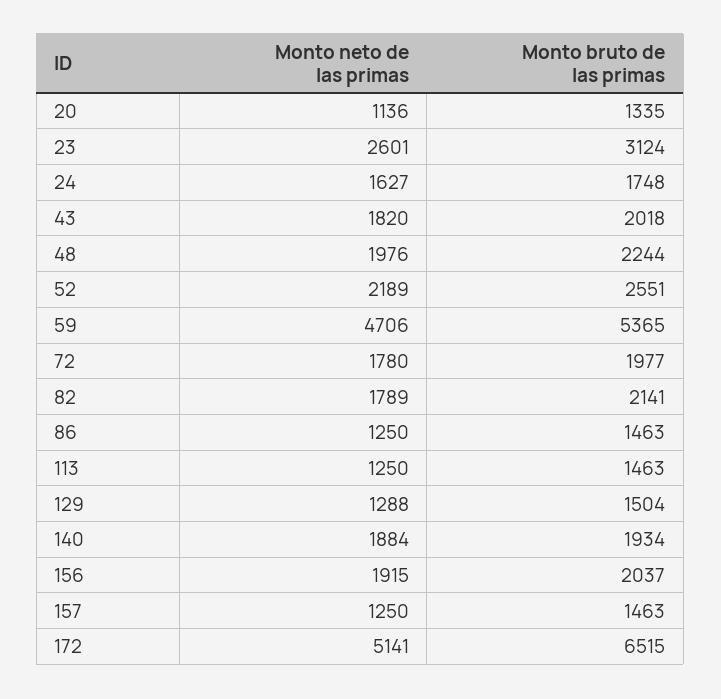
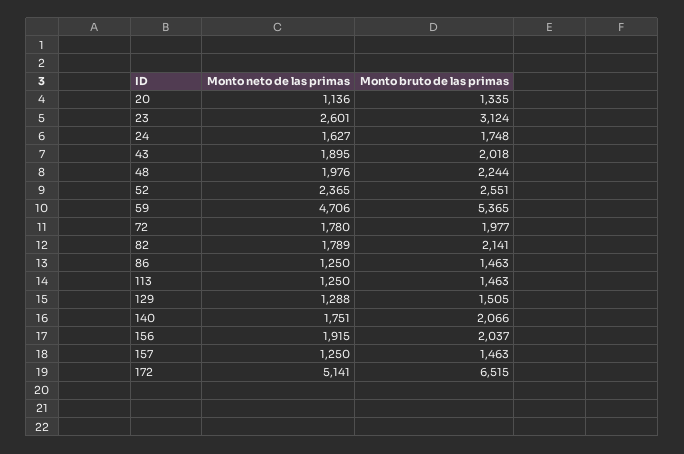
Monto neto de las primas, 43: 1820 -> 1895
Monto neto de las primas, 52: 2189 -> 2365
Monto bruto de las primas, 129: 1504 -> 1505
Monto neto de las primas, 140: 1884 -> 1751
Monto bruto de las primas, 140: 1934 -> 2066

